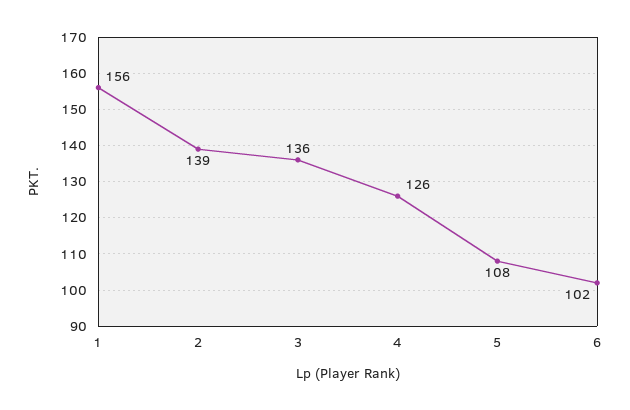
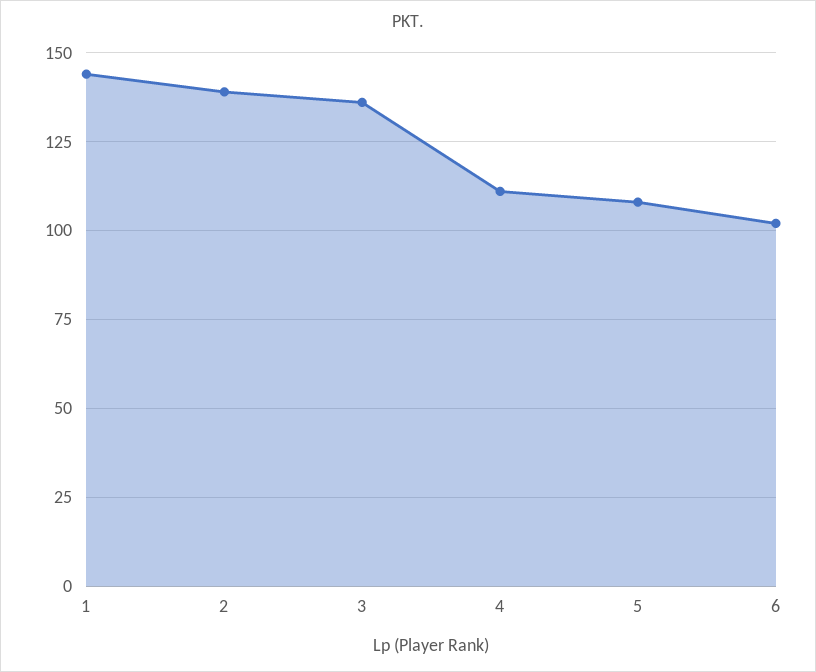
1: 156 -> 145
4: 126 -> 110

